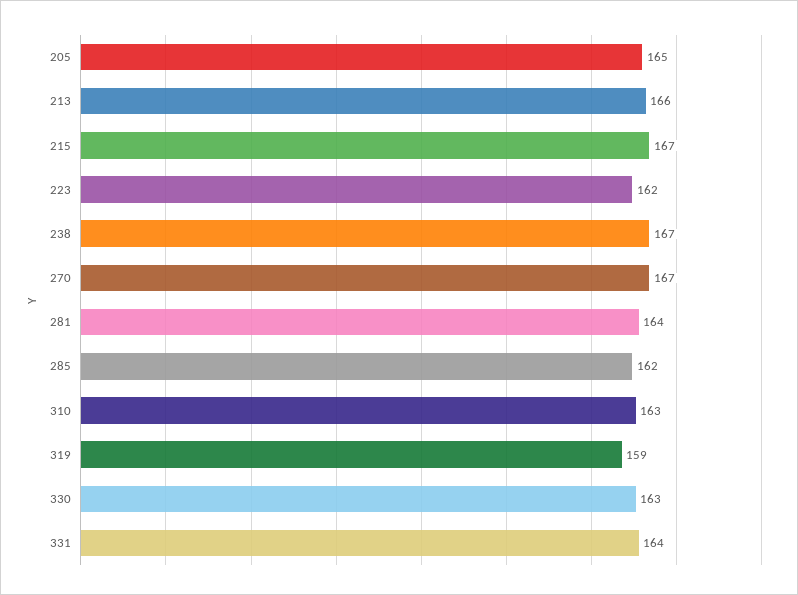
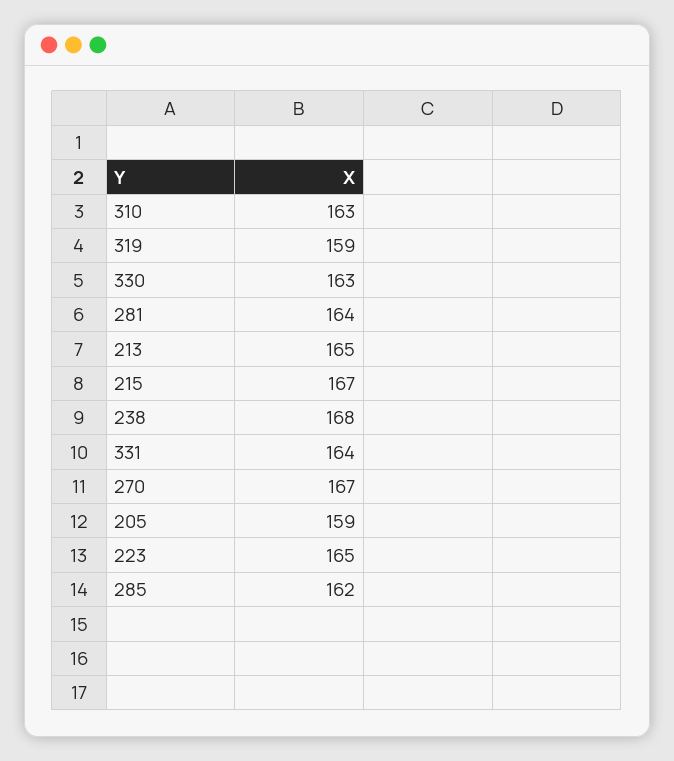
205: 165 -> 159
213: 166 -> 165
223: 162 -> 165
238: 167 -> 168

